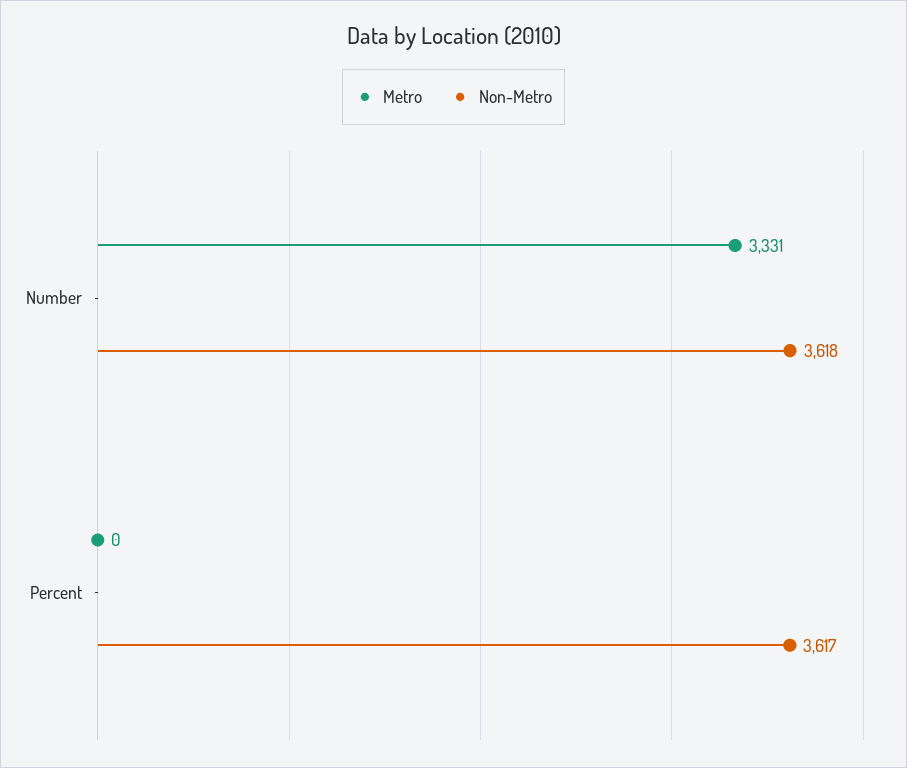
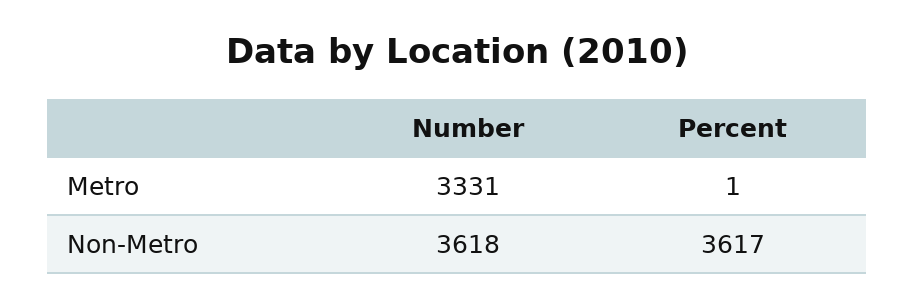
Metro, Percent: 0 -> 1

